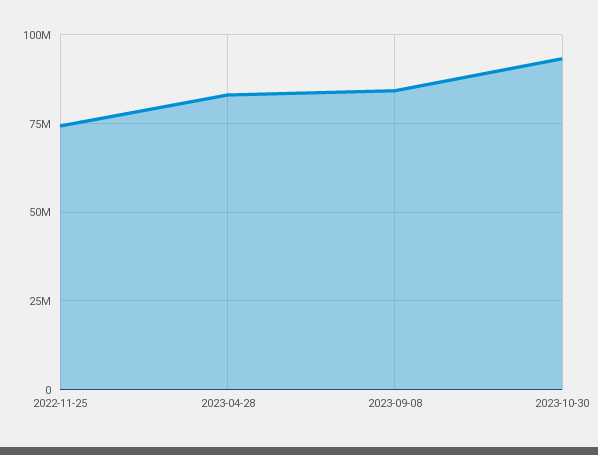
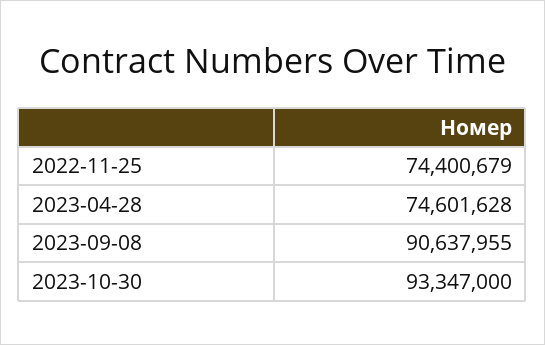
2023-04-28: 82500000 -> 74601628
2023-09-08: 85000000 -> 90637955

